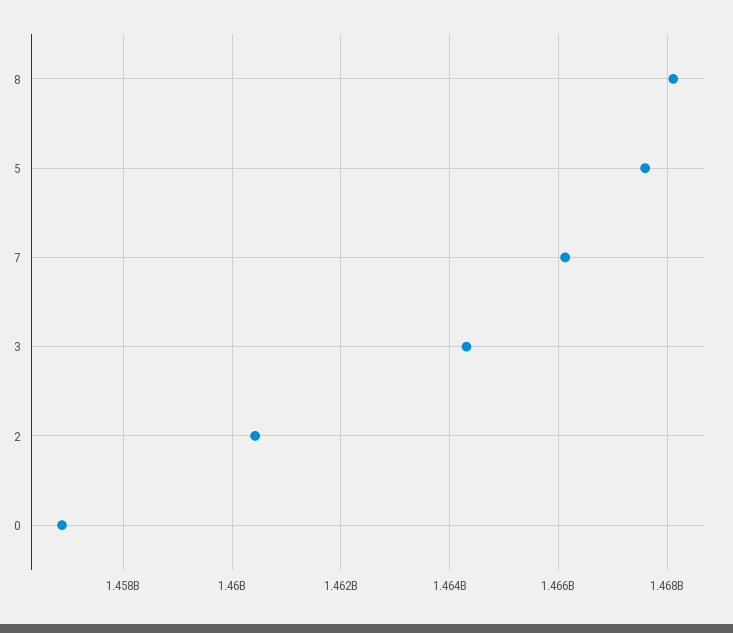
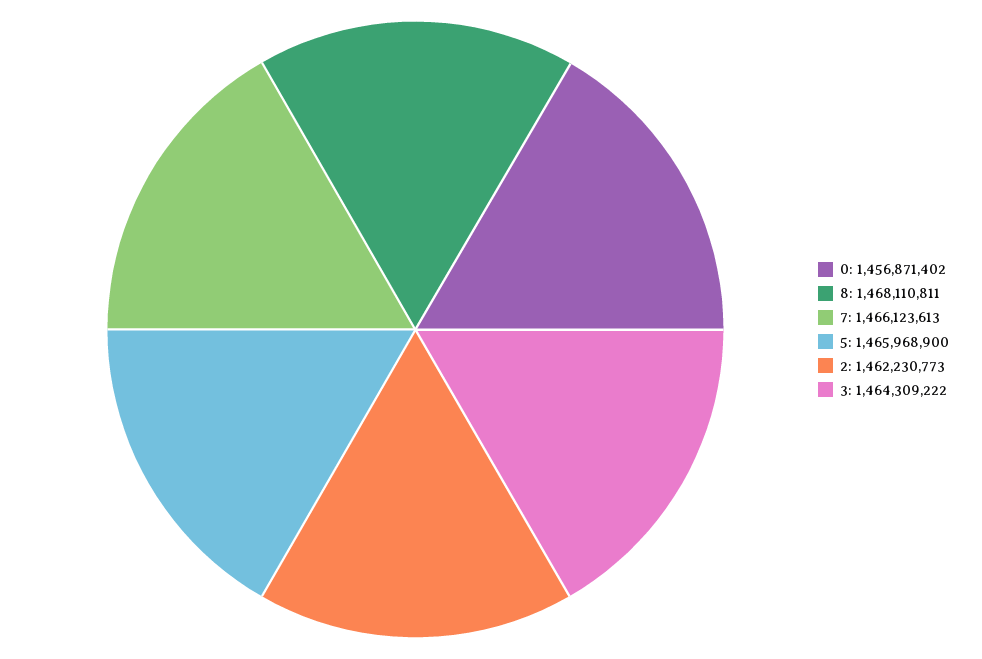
5: 1467600000 -> 1465968900
2: 1460400000 -> 1462230773

